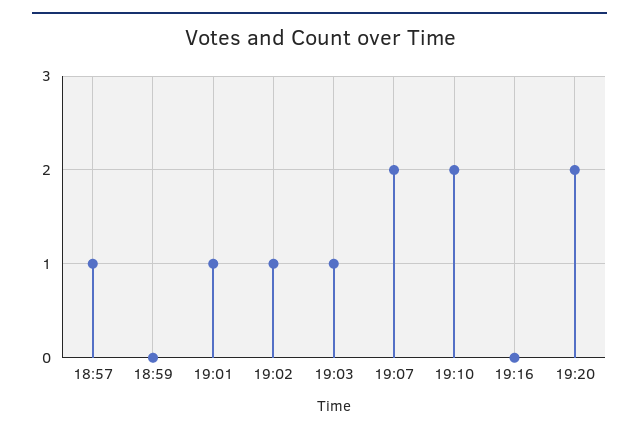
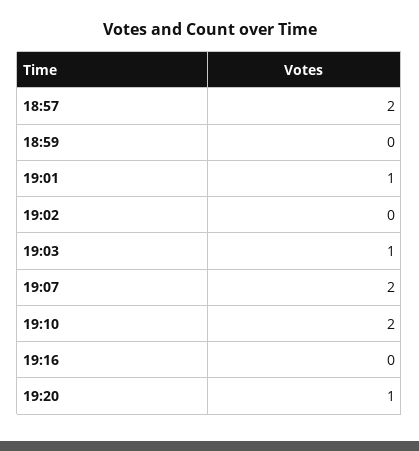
18:57: 1 -> 2
19:02: 1 -> 0
19:20: 2 -> 1

